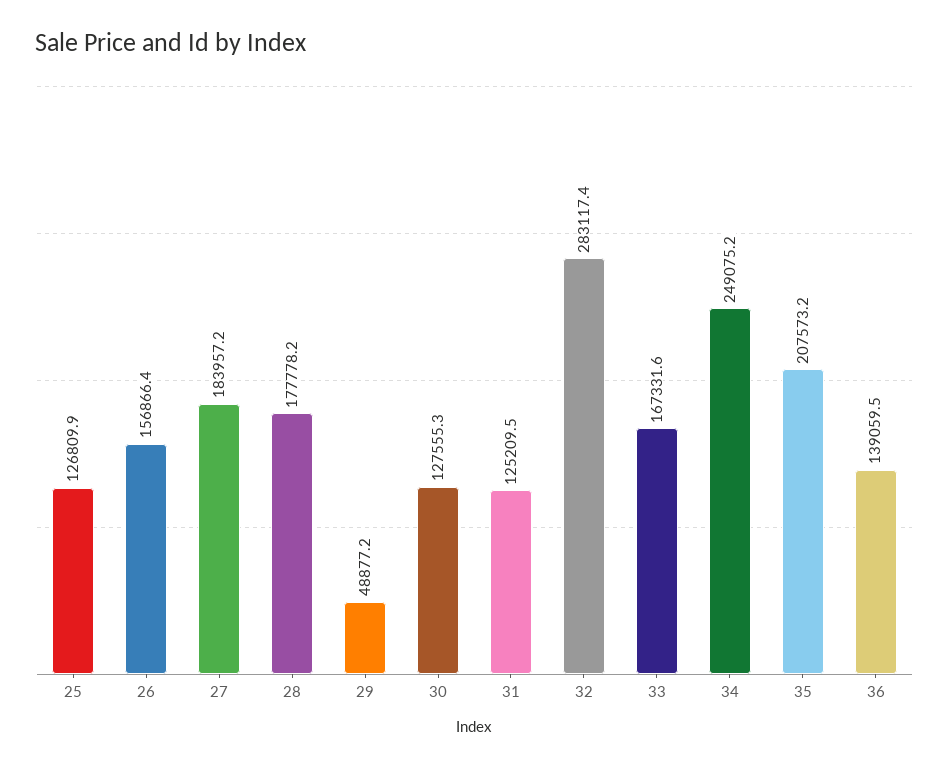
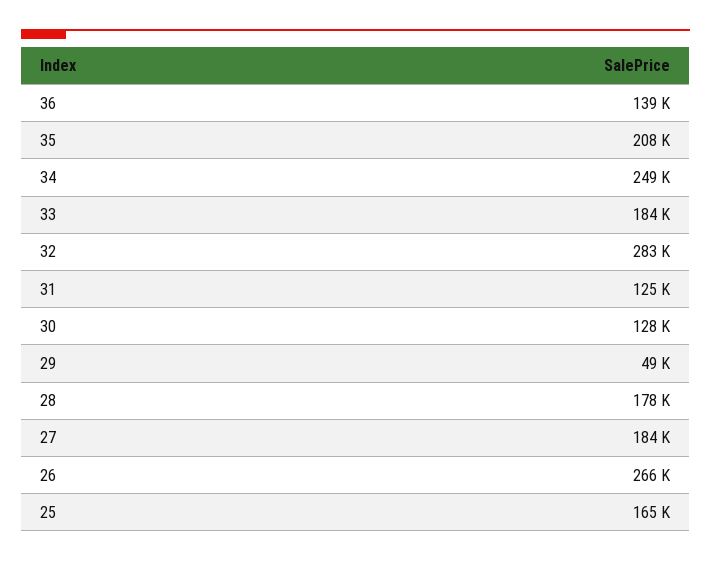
25: 126809.9 -> 165000
26: 156866.4 -> 266000
33: 167331.6 -> 184000

